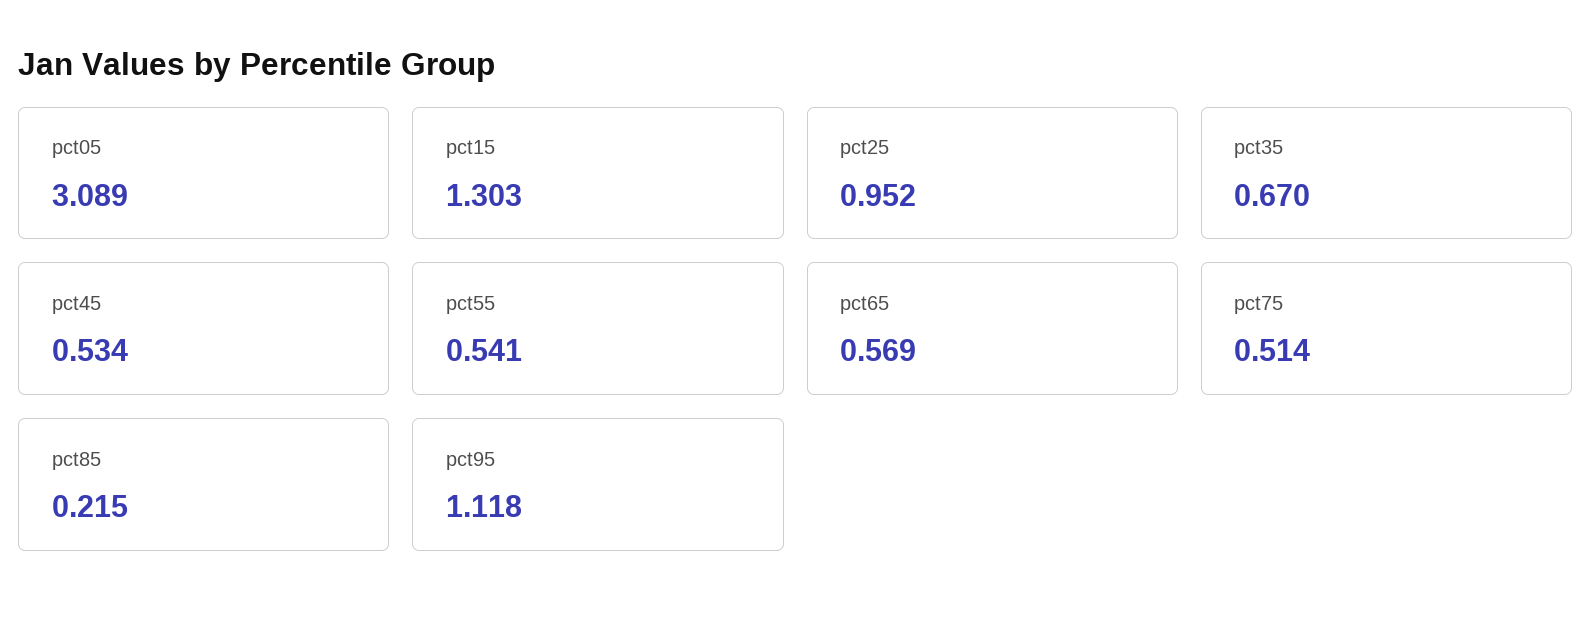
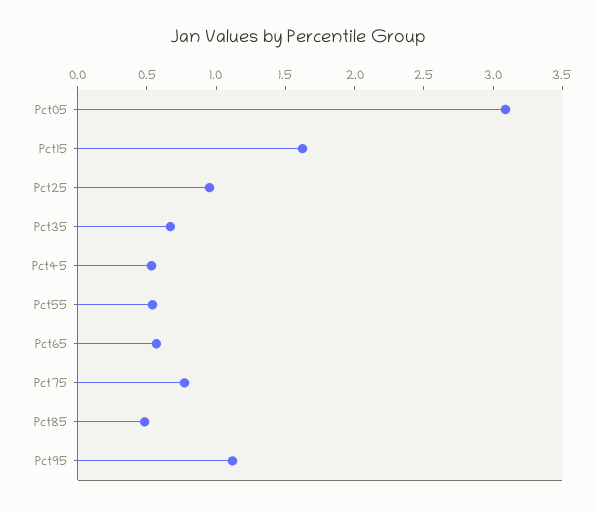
pct15: 1.303 -> 1.6
pct75: 0.514 -> 0.8
pct85: 0.215 -> 0.5

